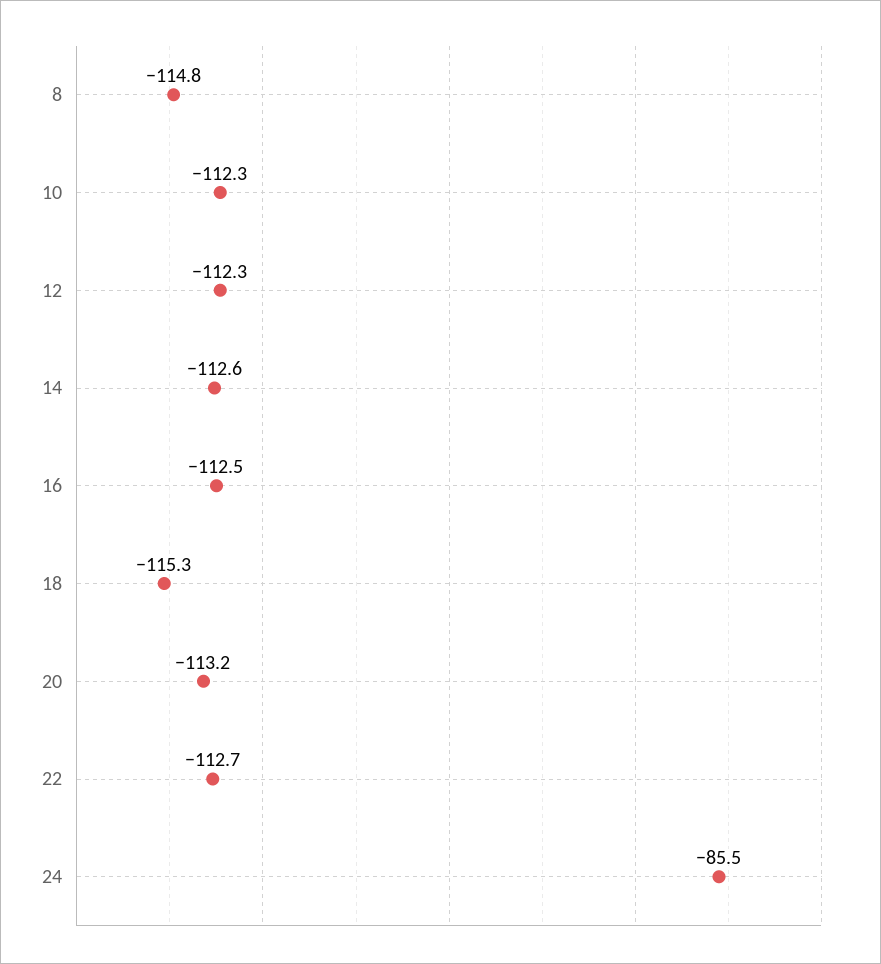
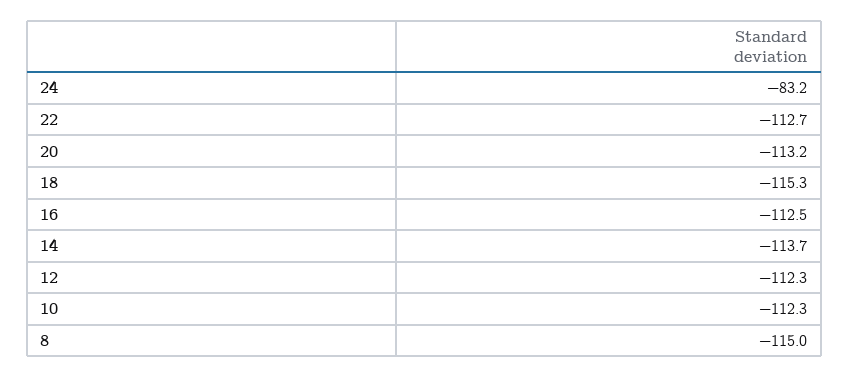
8: -114.8 -> -115
14: -112.6 -> -113.7
24: -85.5 -> -83.2

